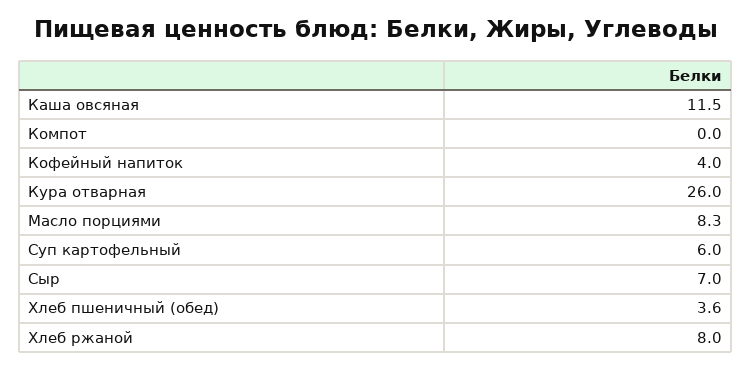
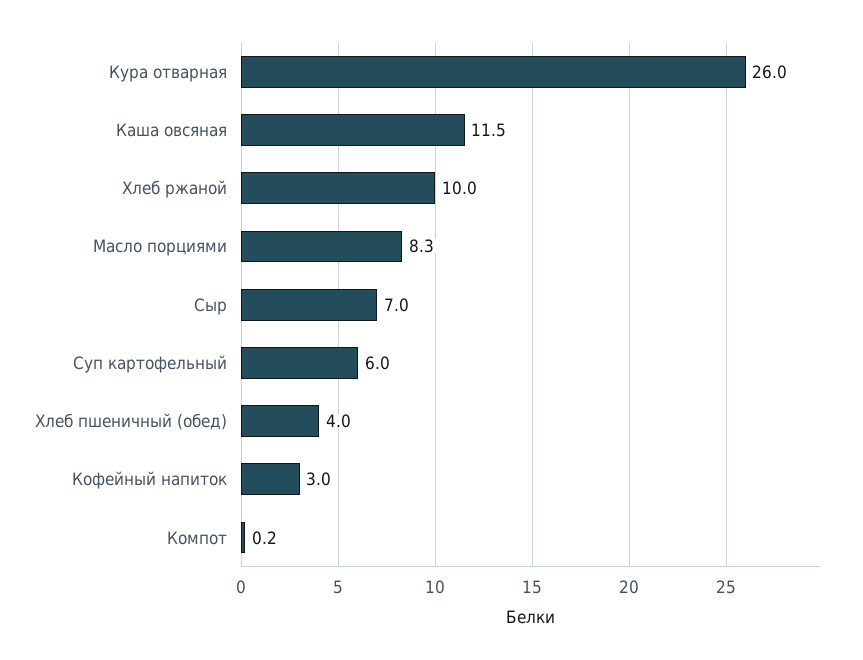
Компот: 0 -> 0.2
Кофейный напиток: 4 -> 3
Хлеб пшеничный (обед): 3.6 -> 4
Хлеб ржаной: 8 -> 10

